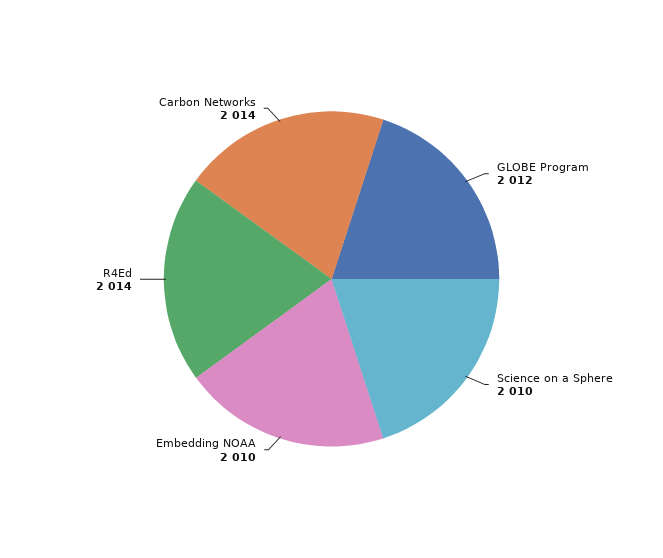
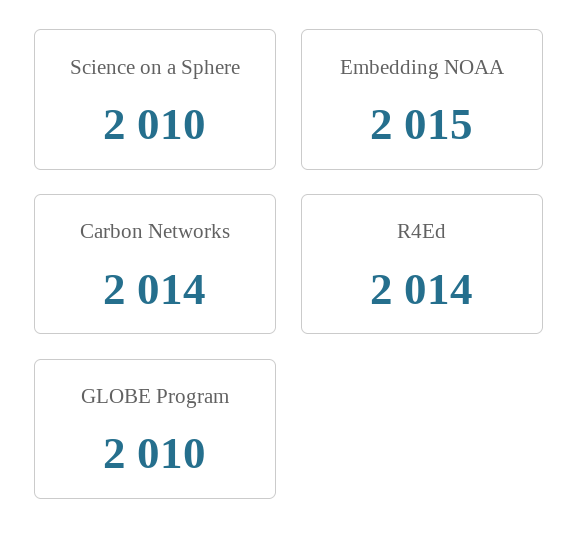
GLOBE Program: 2012 -> 2010
Embedding NOAA: 2010 -> 2015

